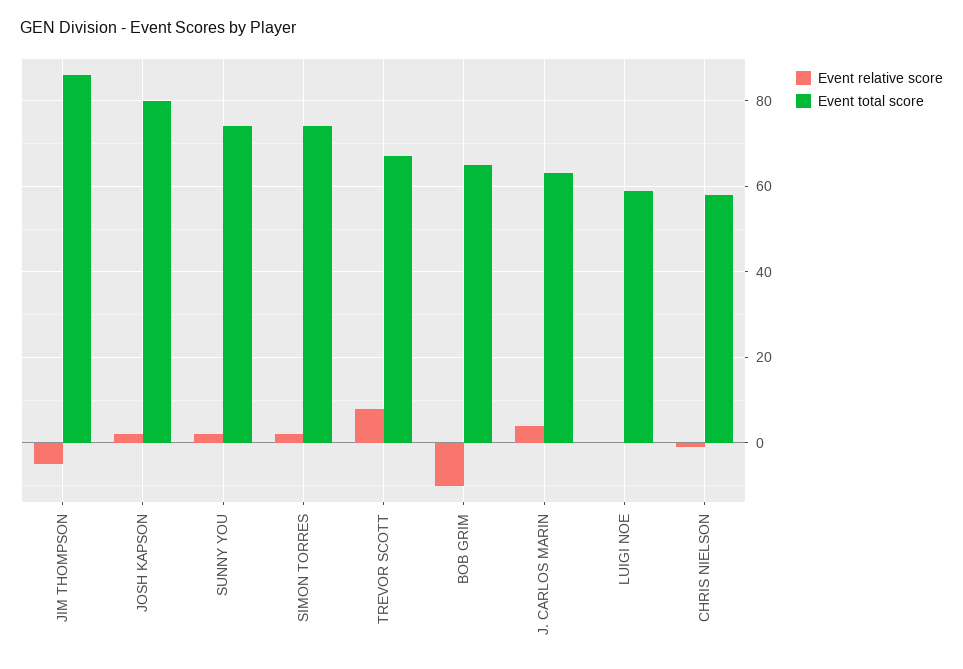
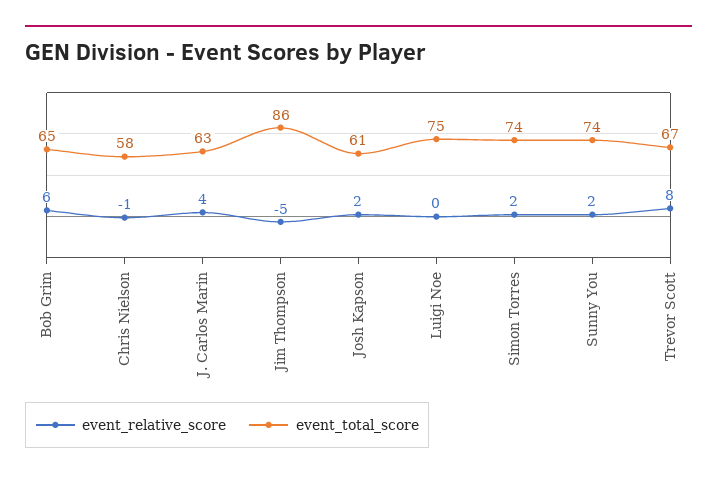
Event total score, JOSH KAPSON: 80 -> 61
Event relative score, BOB GRIM: -10 -> 6
Event total score, LUIGI NOE: 60 -> 75

